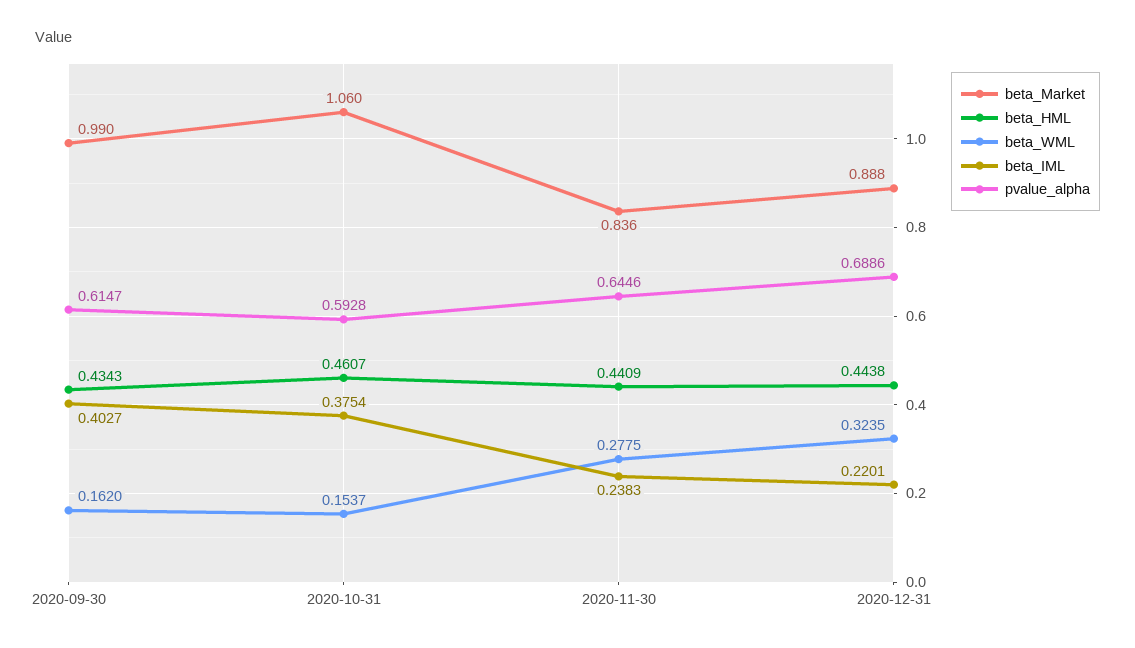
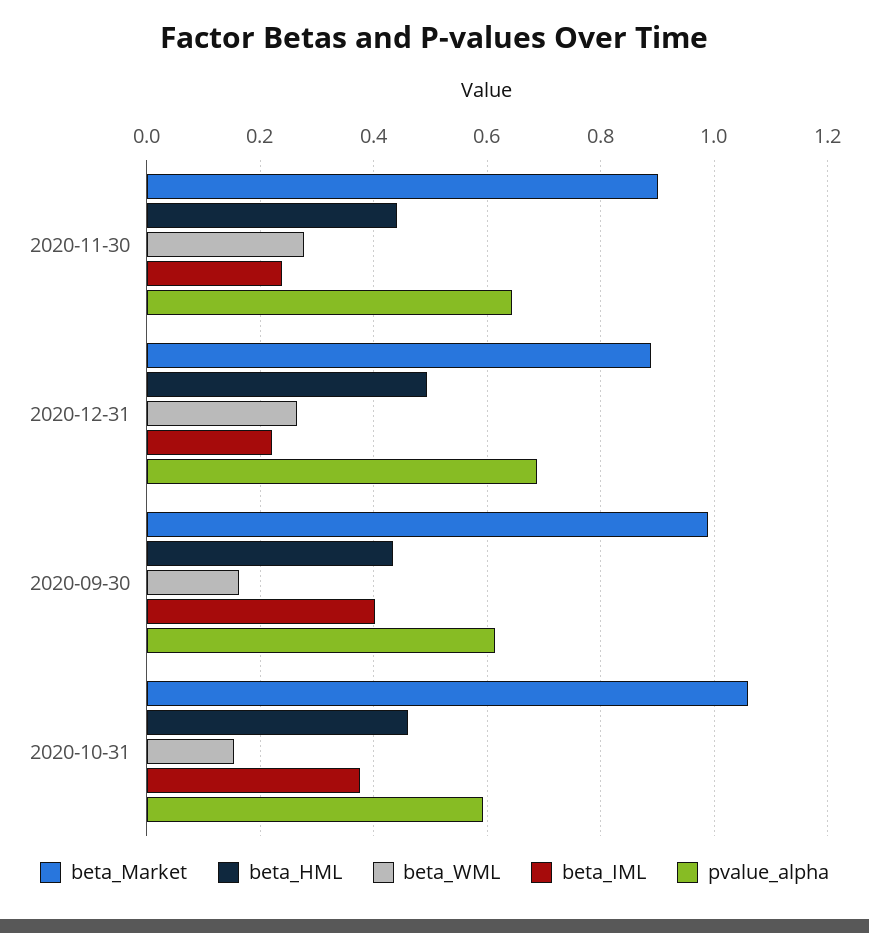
beta_Market, 2020-11-30: 0.836 -> 0.9
beta_HML, 2020-12-31: 0.4438 -> 0.5
beta_WML, 2020-12-31: 0.3235 -> 0.26

